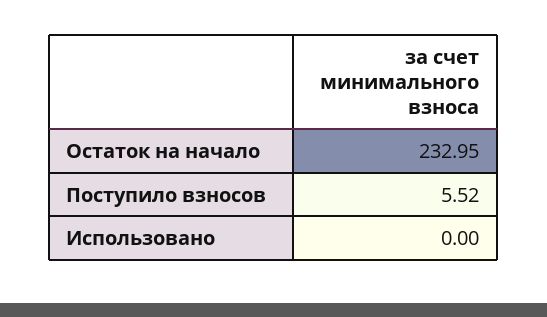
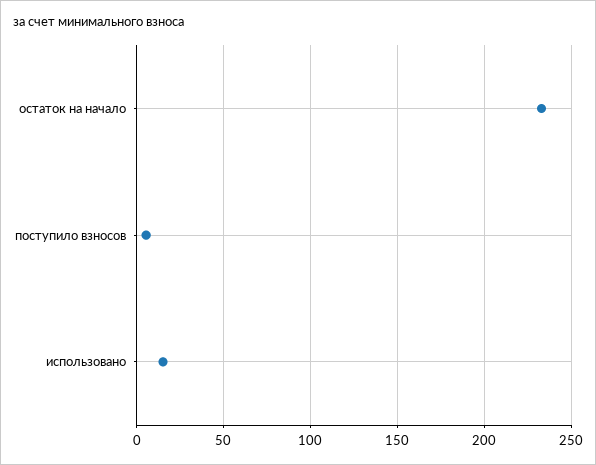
Использовано: 0 -> 15

